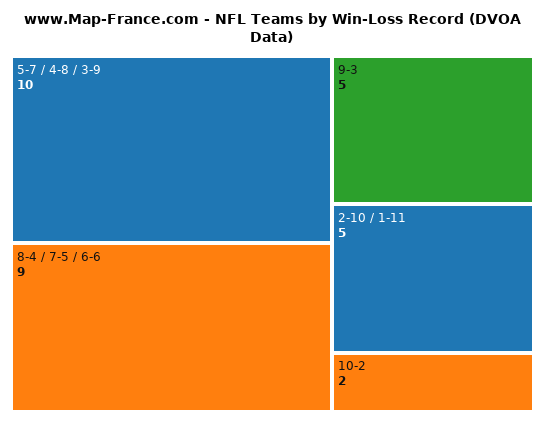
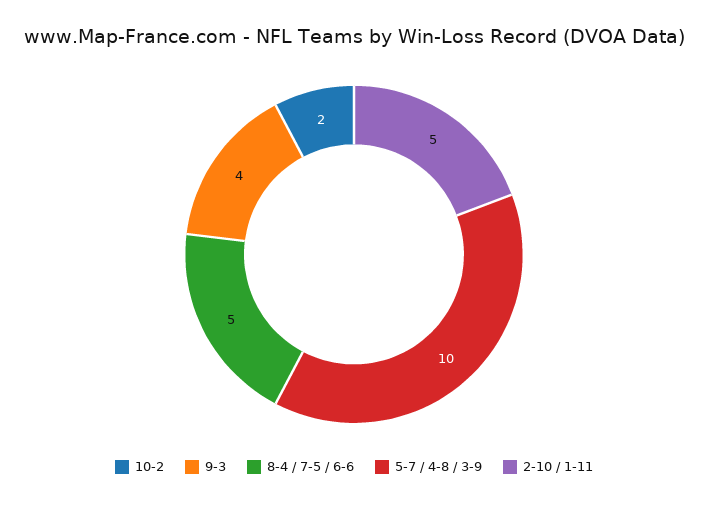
8-4 / 7-5 / 6-6: 9 -> 5
9-3: 5 -> 4

